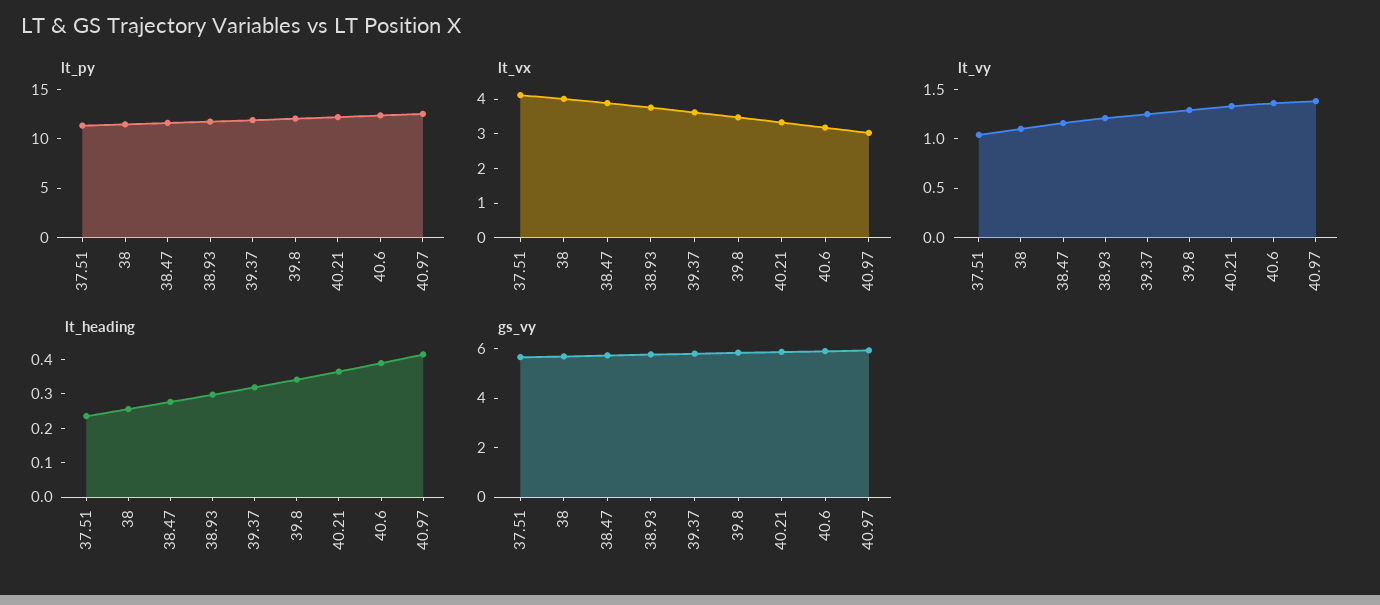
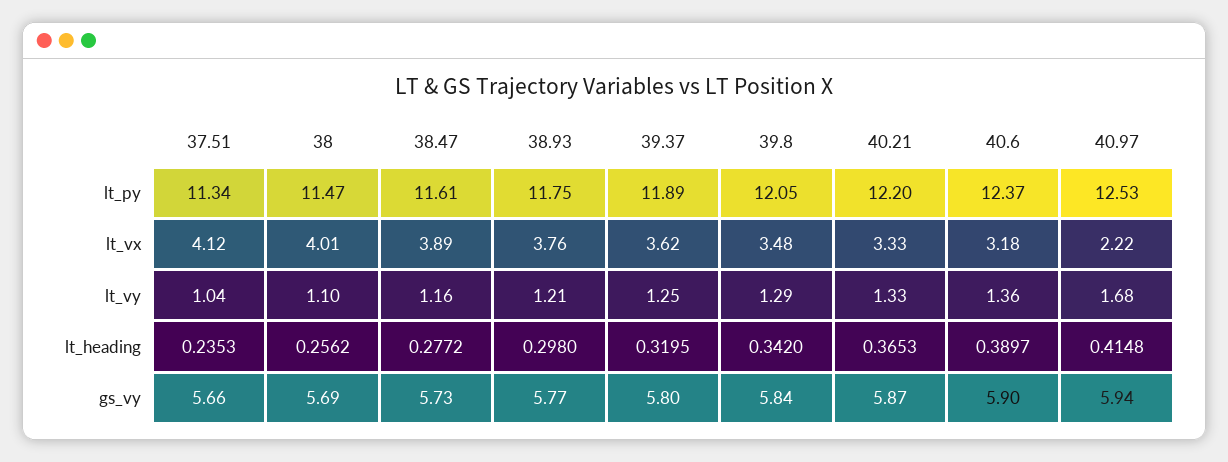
lt_vx, 40.97: 3 -> 2.22
lt_vy, 40.97: 1.4 -> 1.68

